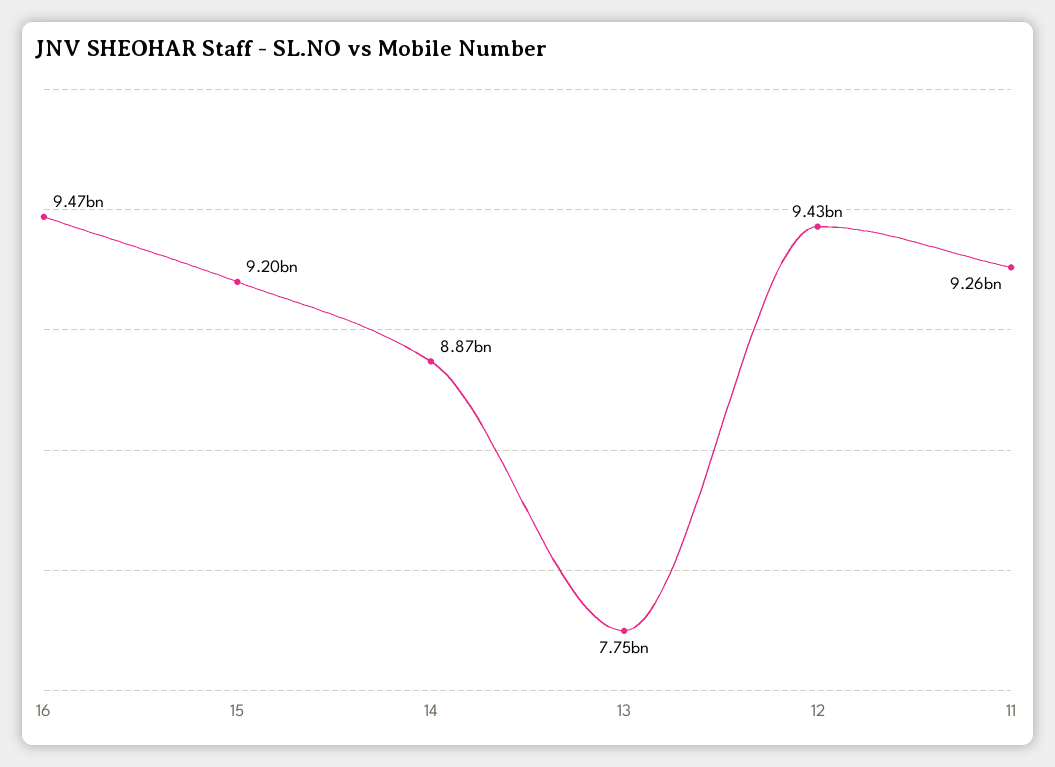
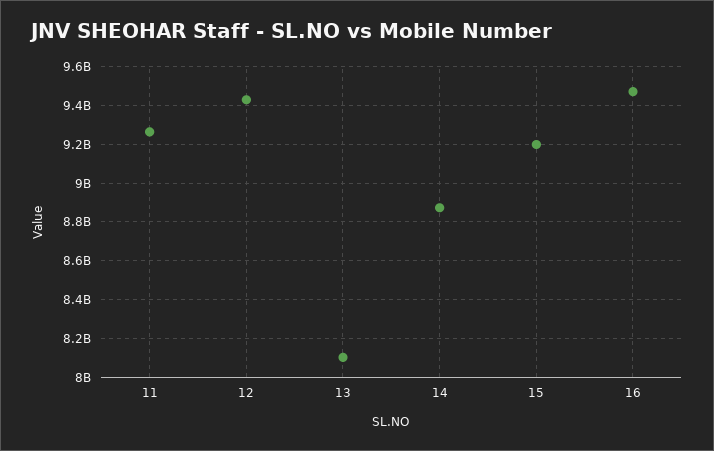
13: 7750000000 -> 8100000000

